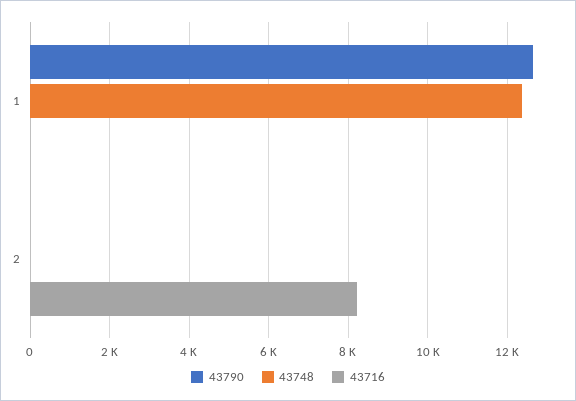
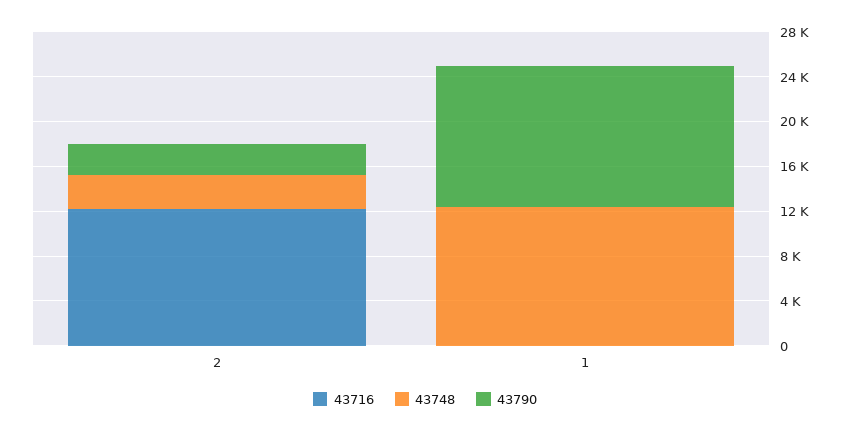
43790, 2: 0 -> 3000
43748, 2: 0 -> 3000
43716, 2: 8200 -> 12000

